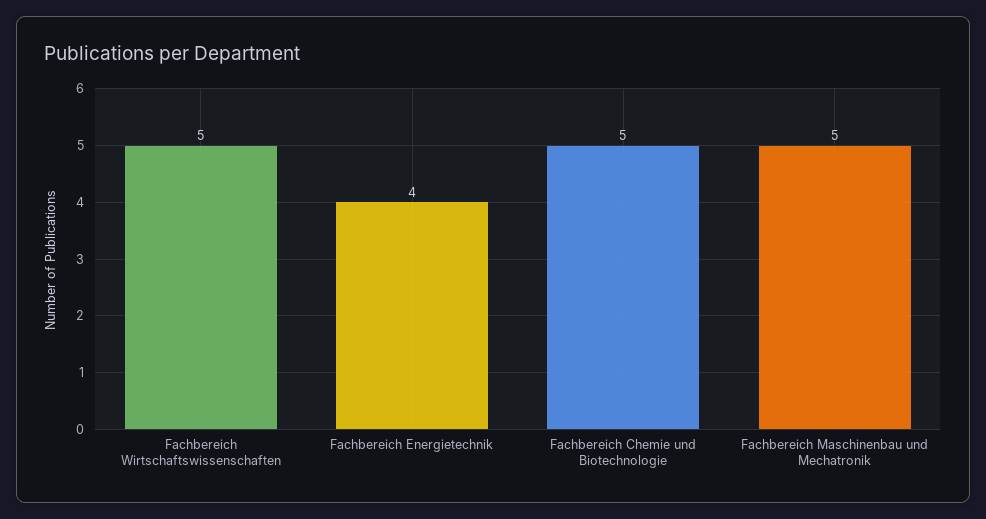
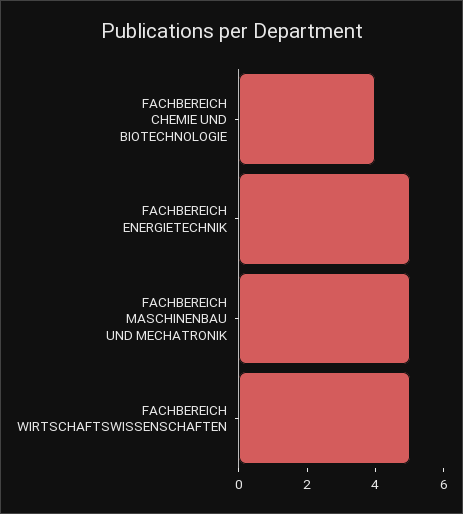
Fachbereich Energietechnik: 4 -> 5
Fachbereich Chemie und Biotechnologie: 5 -> 4

